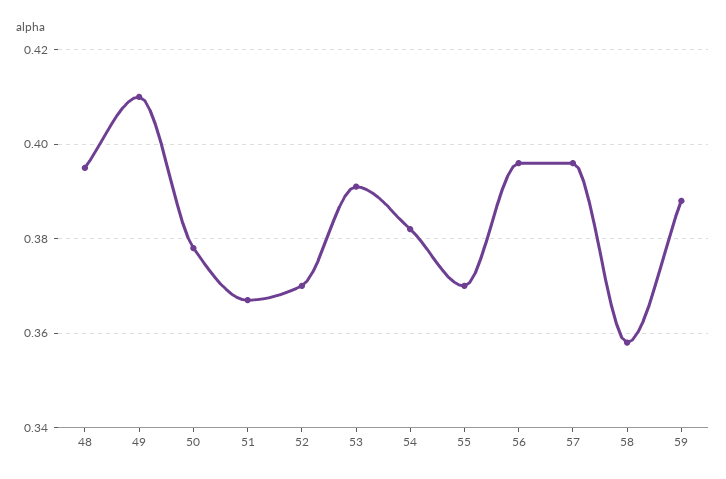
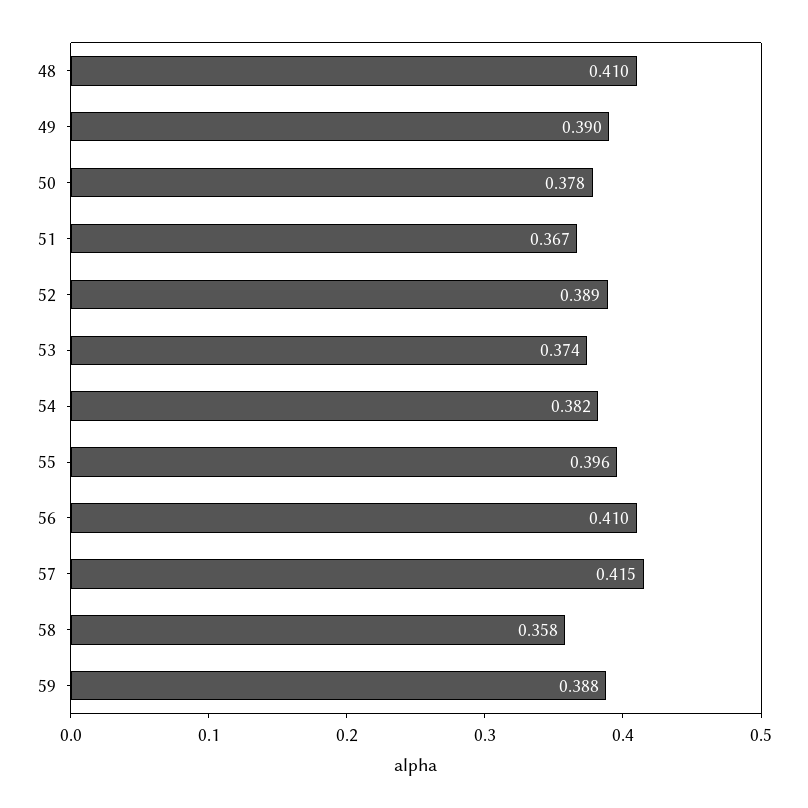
48: 0.395 -> 0.41
49: 0.41 -> 0.39
52: 0.37 -> 0.389
53: 0.39 -> 0.374
55: 0.37 -> 0.396
56: 0.395 -> 0.41
57: 0.395 -> 0.415

